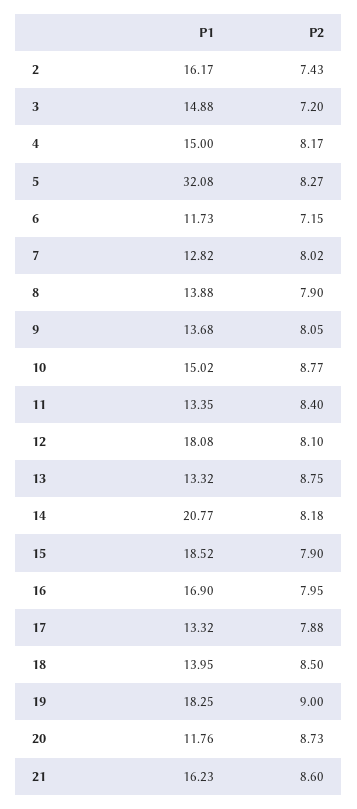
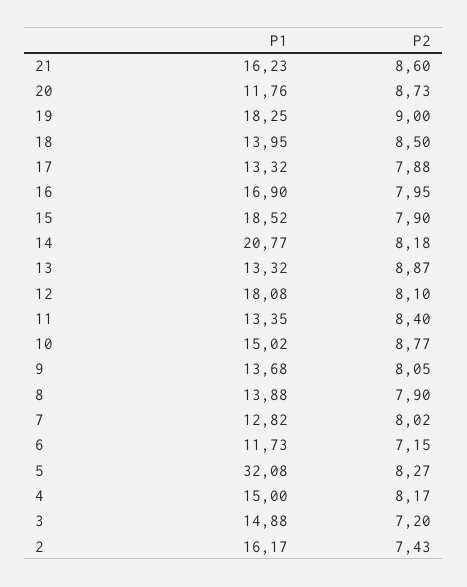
P2, 13: 8.75 -> 8.87

